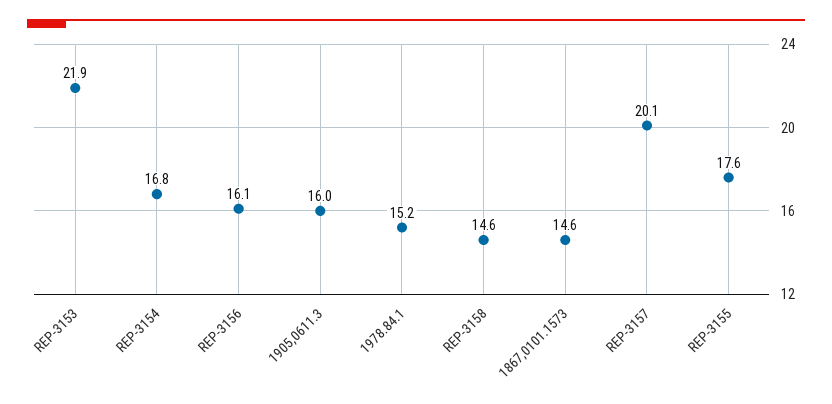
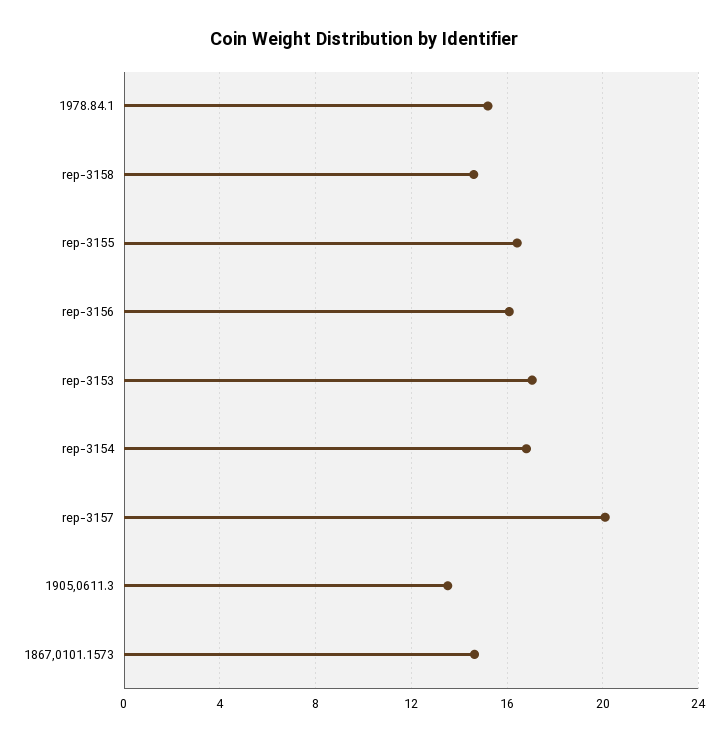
REP-3153: 21.9 -> 17
1905,0611.3: 16 -> 13.5
REP-3155: 17.6 -> 16.5

